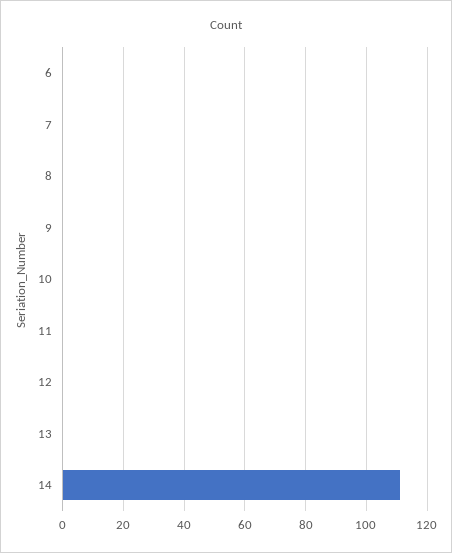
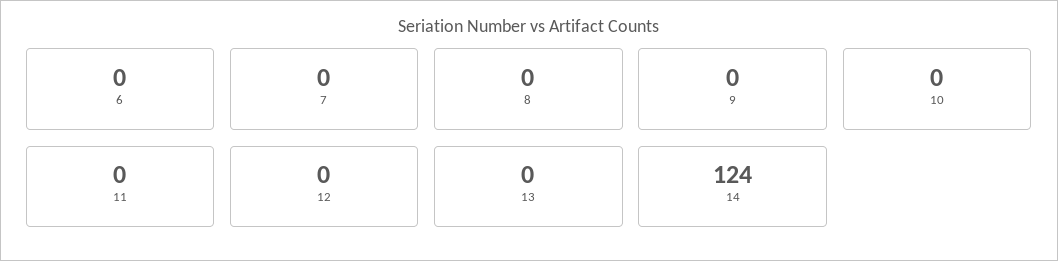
14: 110 -> 124

